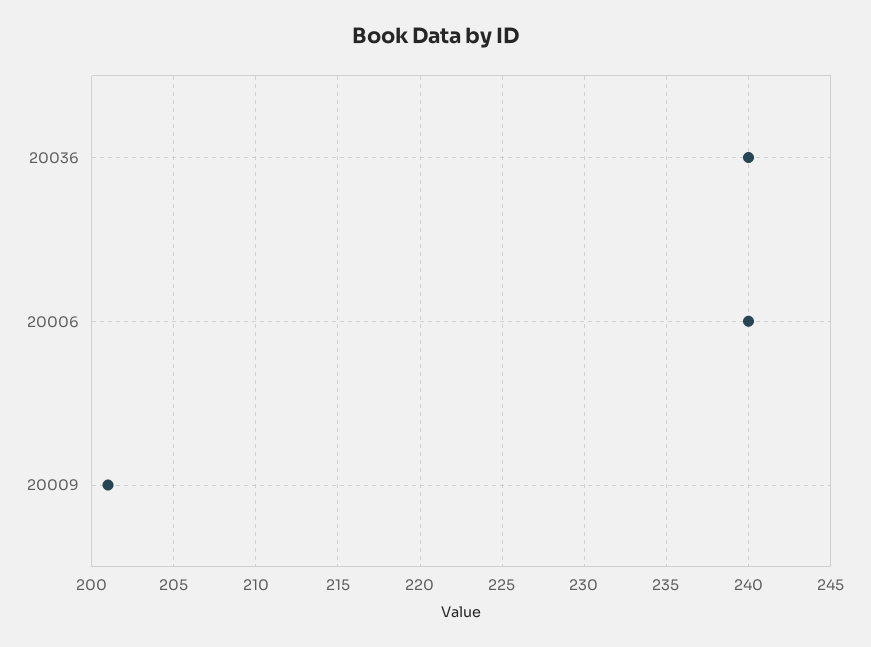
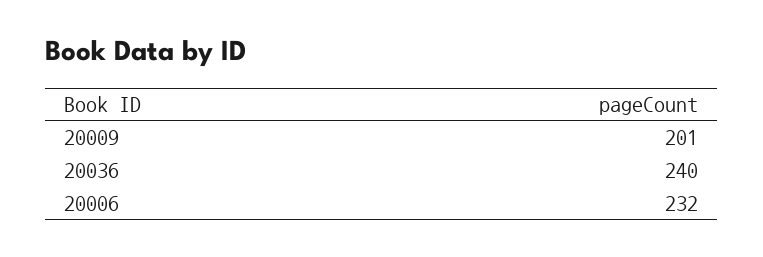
20006: 240 -> 232

